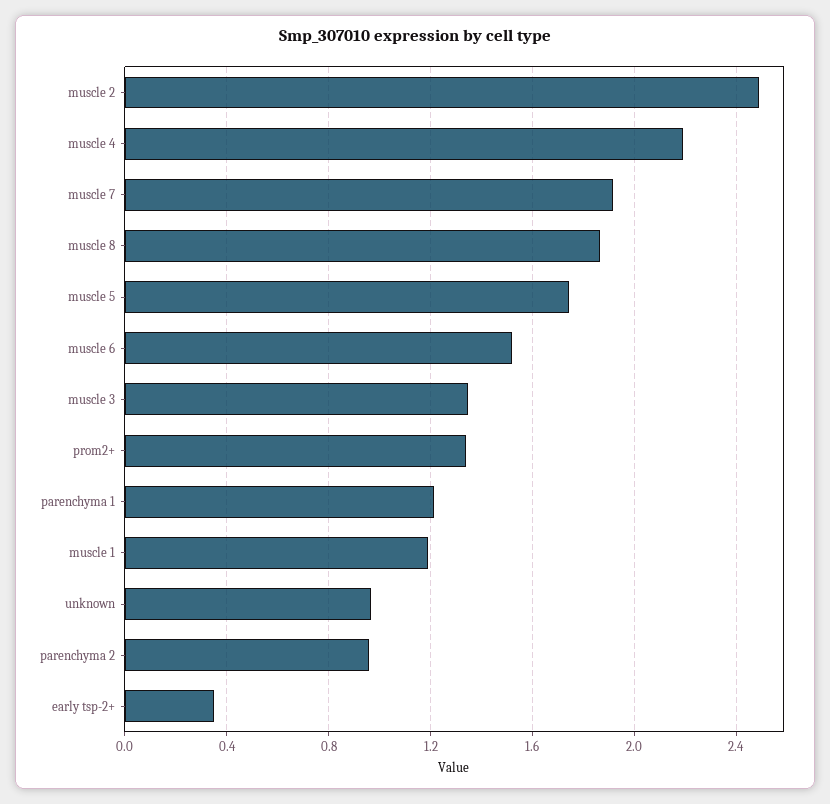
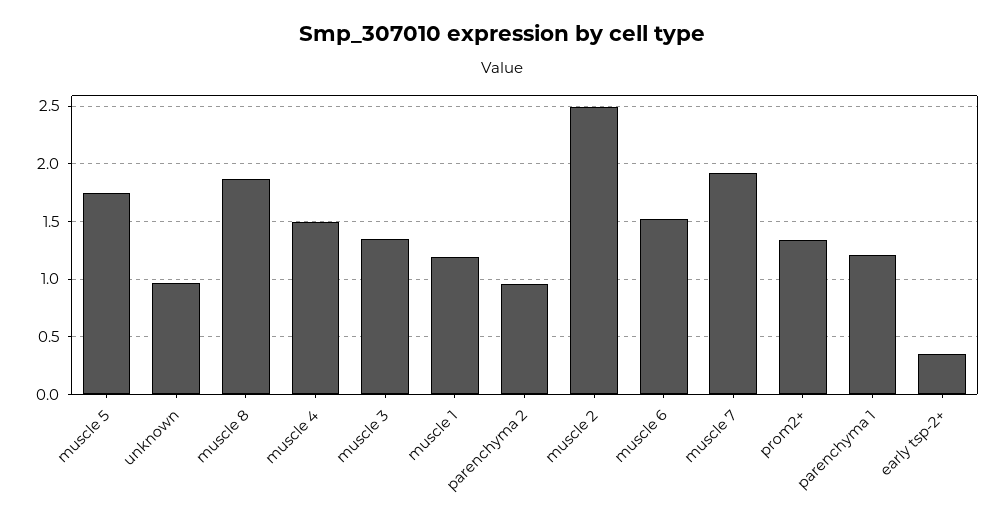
muscle 4: 2.2 -> 1.5

